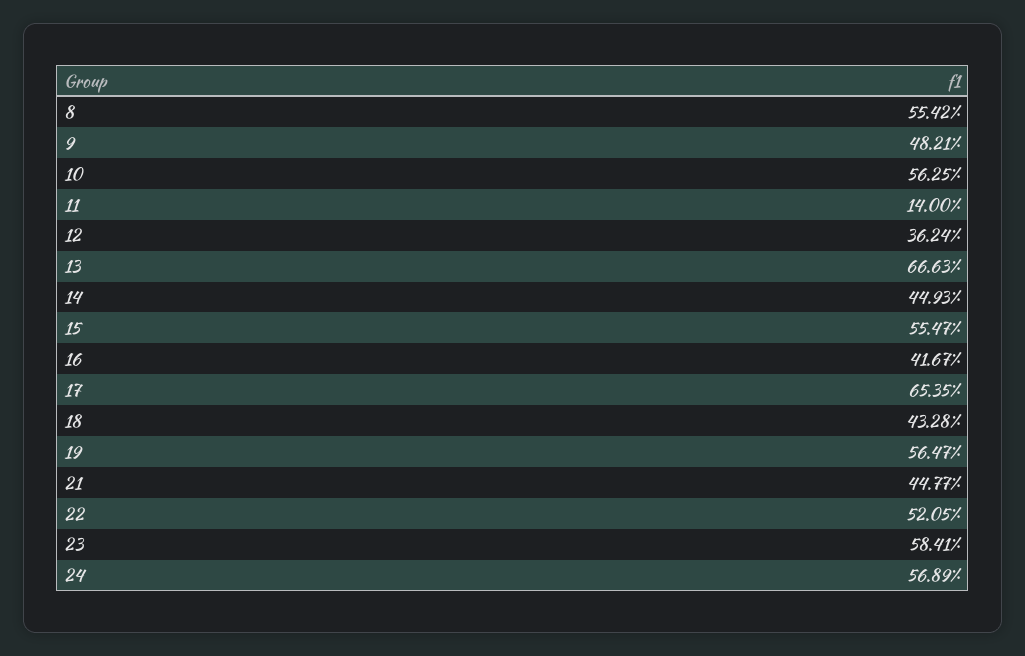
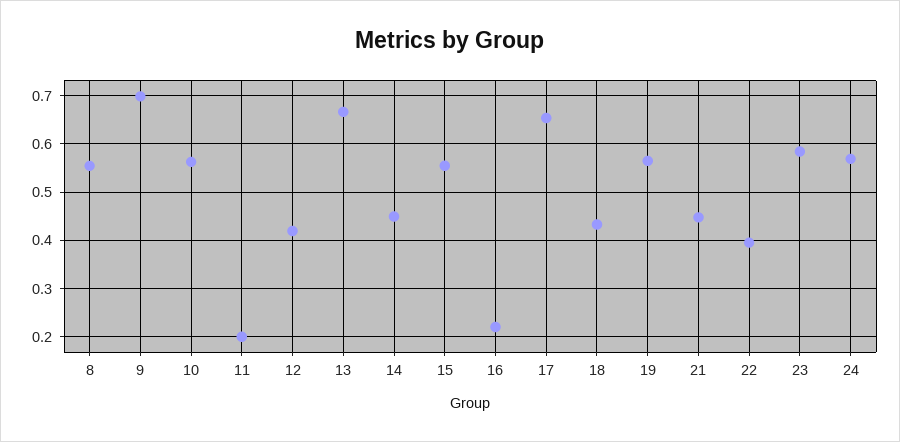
9: 0.4821 -> 0.7
11: 0.14 -> 0.2
12: 0.3624 -> 0.42
16: 0.4167 -> 0.22
22: 0.5205 -> 0.4

